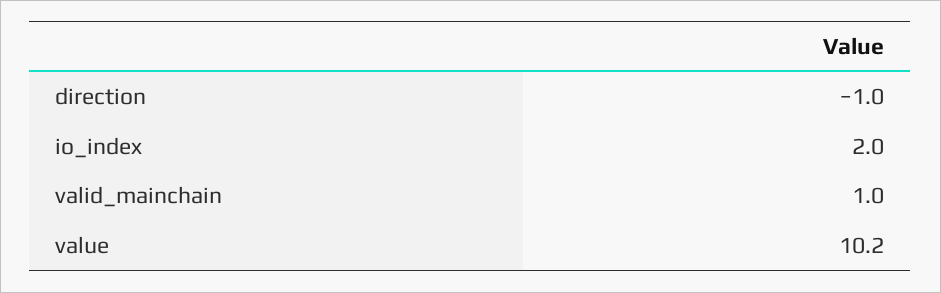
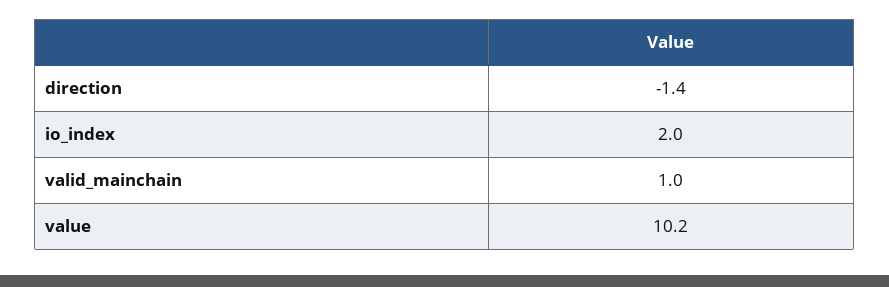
direction: -1 -> -1.4

